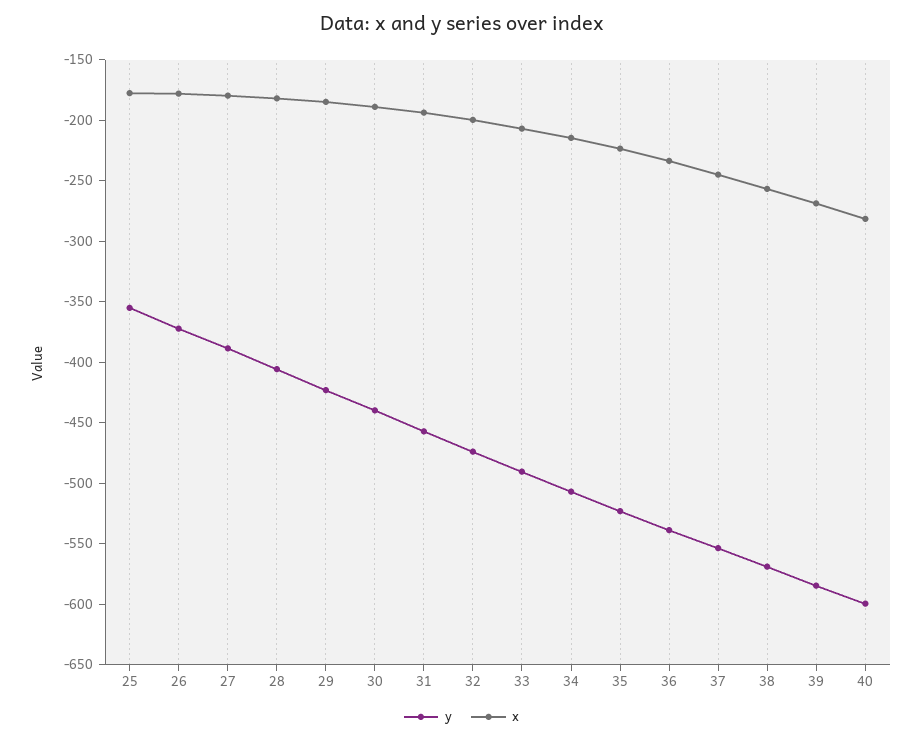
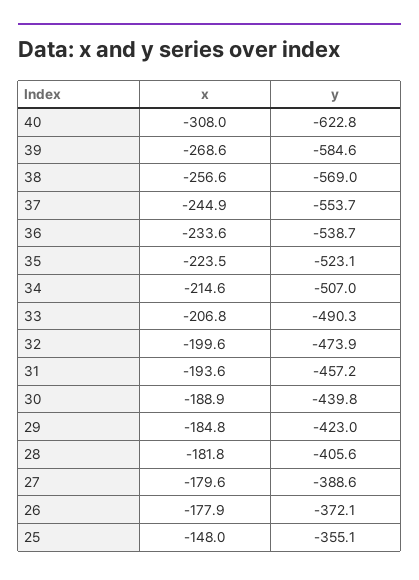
x, 25: -180 -> -148
y, 40: -600 -> -622.8
x, 40: -280 -> -308

